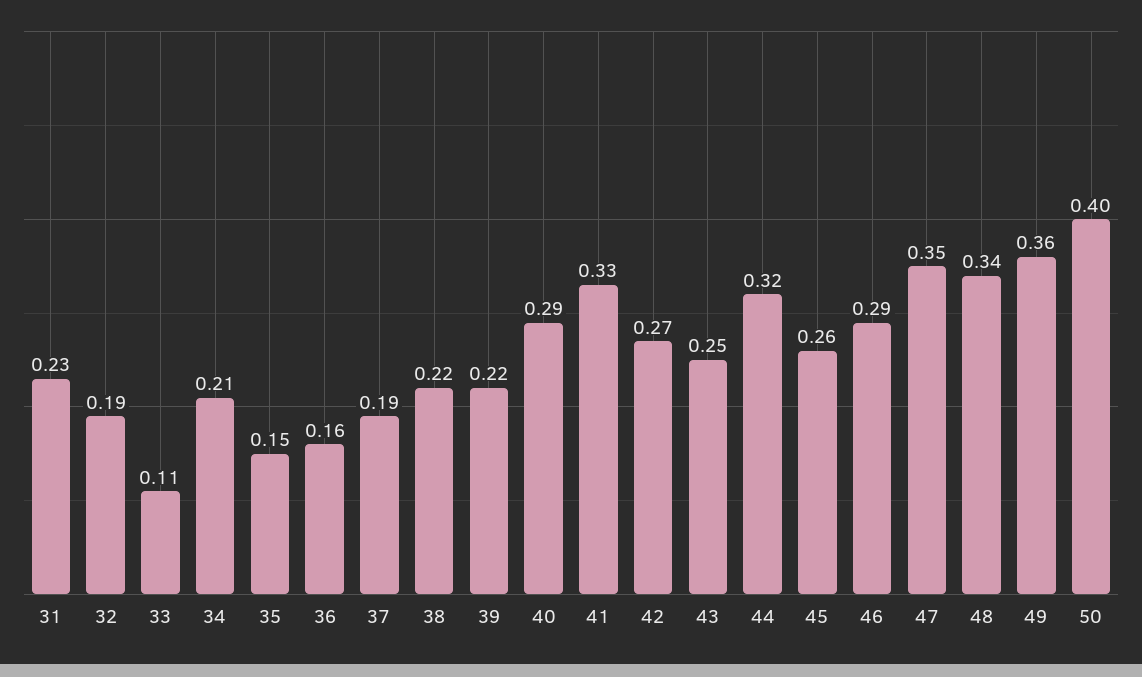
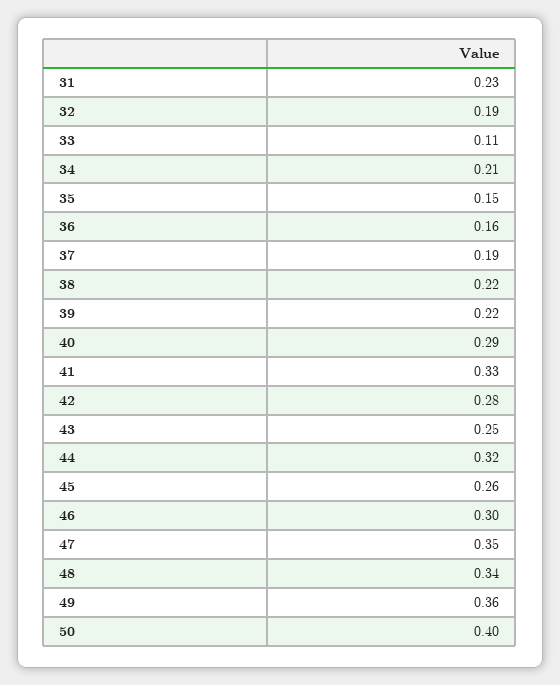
42: 0.27 -> 0.28
46: 0.29 -> 0.3

